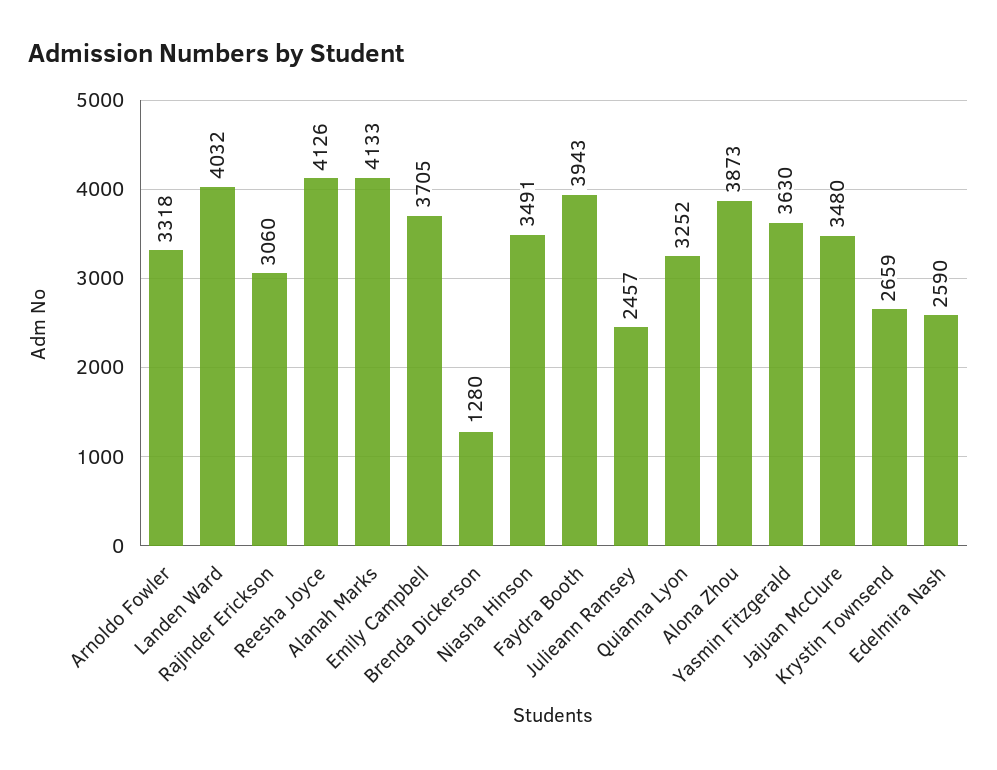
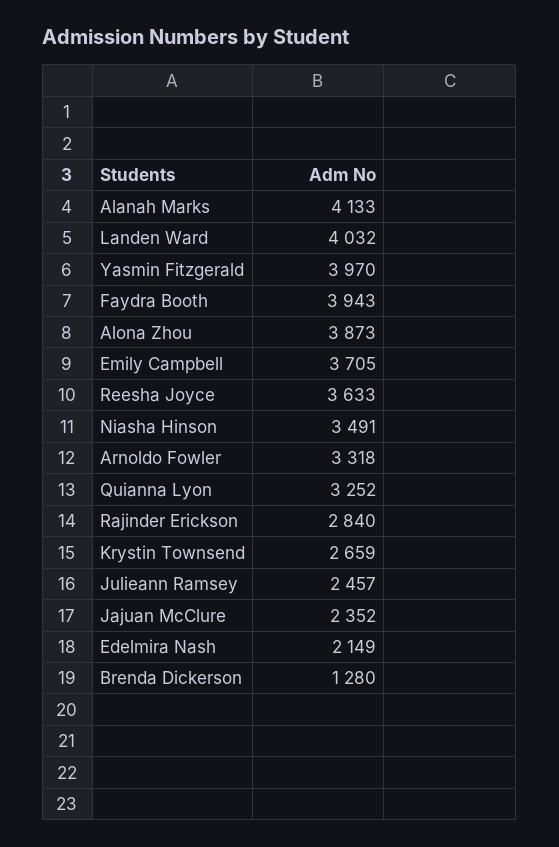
Rajinder Erickson: 3060 -> 2840
Reesha Joyce: 4126 -> 3633
Yasmin Fitzgerald: 3630 -> 3970
Jajuan McClure: 3480 -> 2352
Edelmira Nash: 2590 -> 2149

